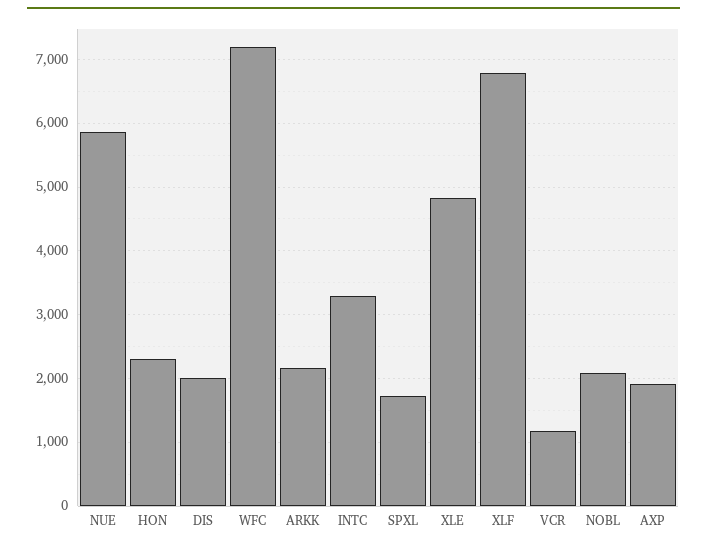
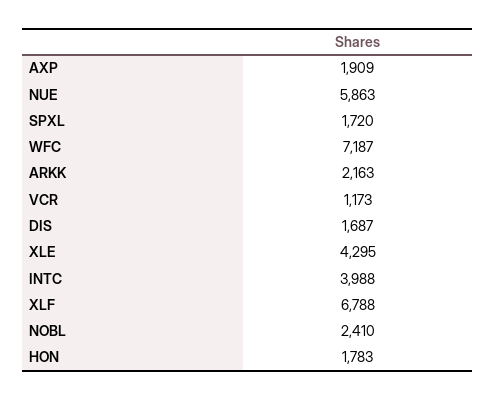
HON: 2300 -> 1783
DIS: 2000 -> 1687
INTC: 3300 -> 3988
XLE: 4800 -> 4295
NOBL: 2100 -> 2410

